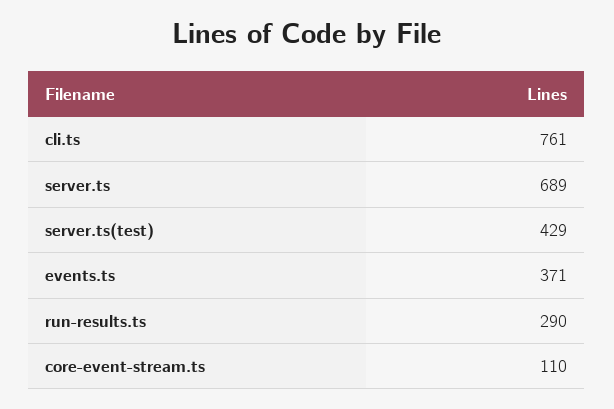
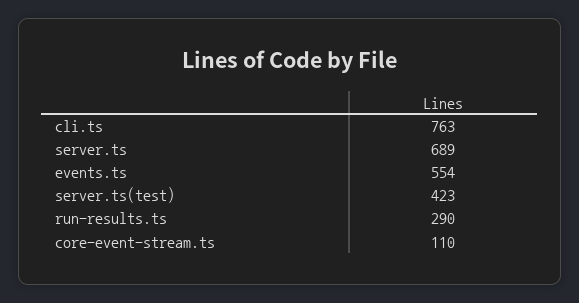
cli.ts: 761 -> 763
server.ts(test): 429 -> 423
events.ts: 371 -> 554

